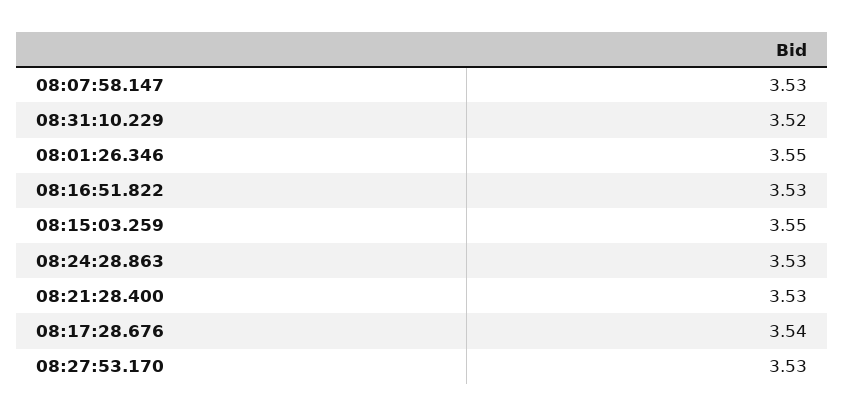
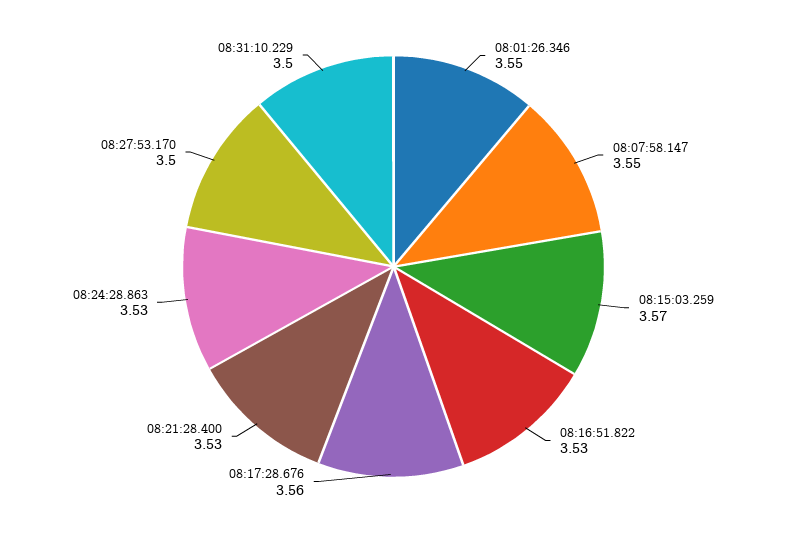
08:07:58.147: 3.53 -> 3.55
08:31:10.229: 3.52 -> 3.5
08:15:03.259: 3.55 -> 3.57
08:17:28.676: 3.54 -> 3.56
08:27:53.170: 3.53 -> 3.5

